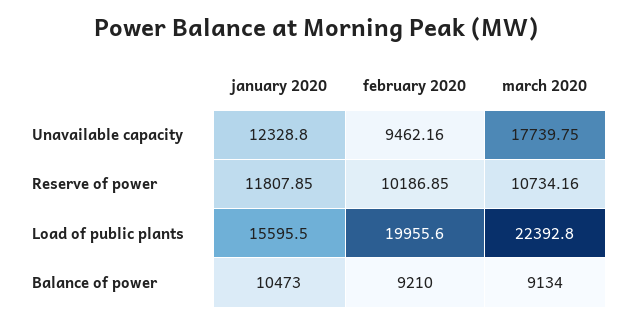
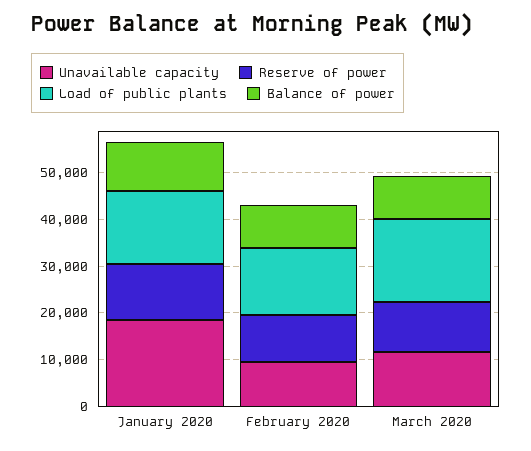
Unavailable capacity, january 2020: 12328.8 -> 18000
Unavailable capacity, march 2020: 17739.75 -> 12000
Load of public plants, february 2020: 19955.6 -> 14000
Load of public plants, march 2020: 22392.8 -> 18000

